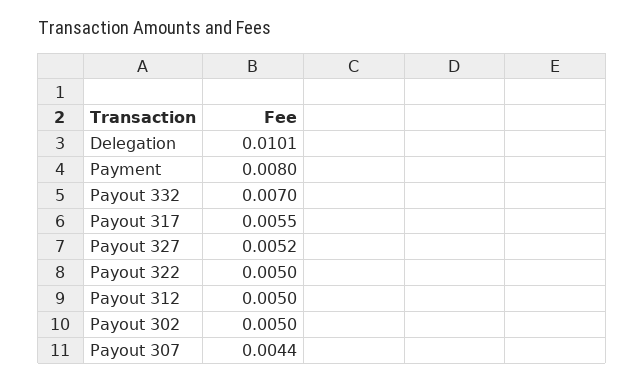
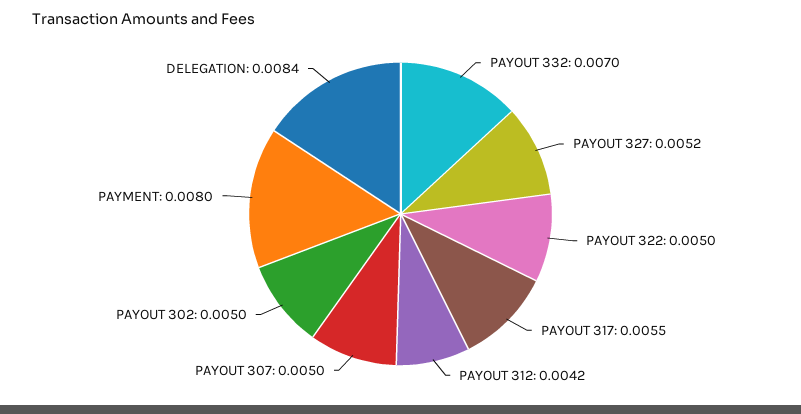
Delegation: 0.0101 -> 0.0084
Payout 312: 0.005 -> 0.0042
Payout 307: 0.0044 -> 0.005

